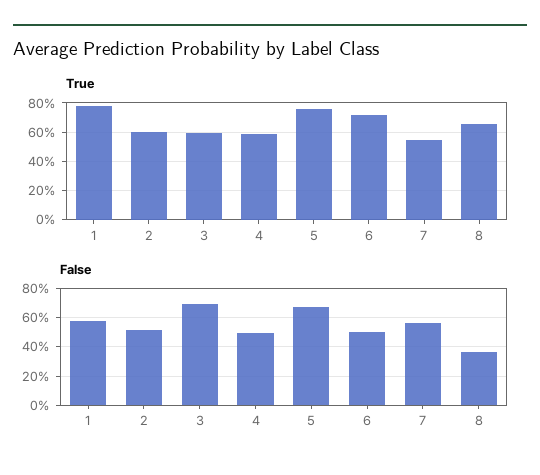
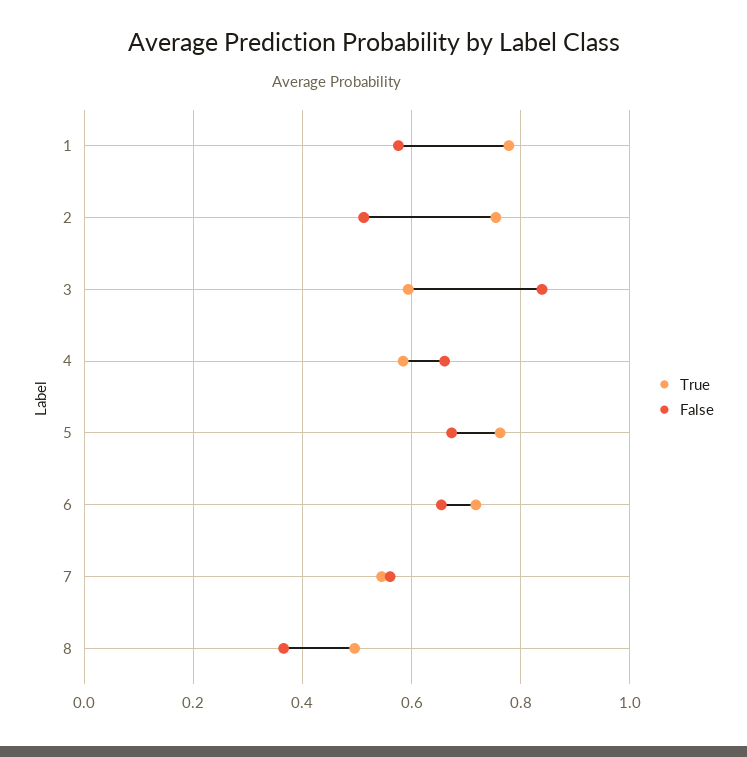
True, 2: 0.6 -> 0.76
True, 8: 0.65 -> 0.5
False, 3: 0.7 -> 0.84
False, 4: 0.5 -> 0.66
False, 6: 0.5 -> 0.66

